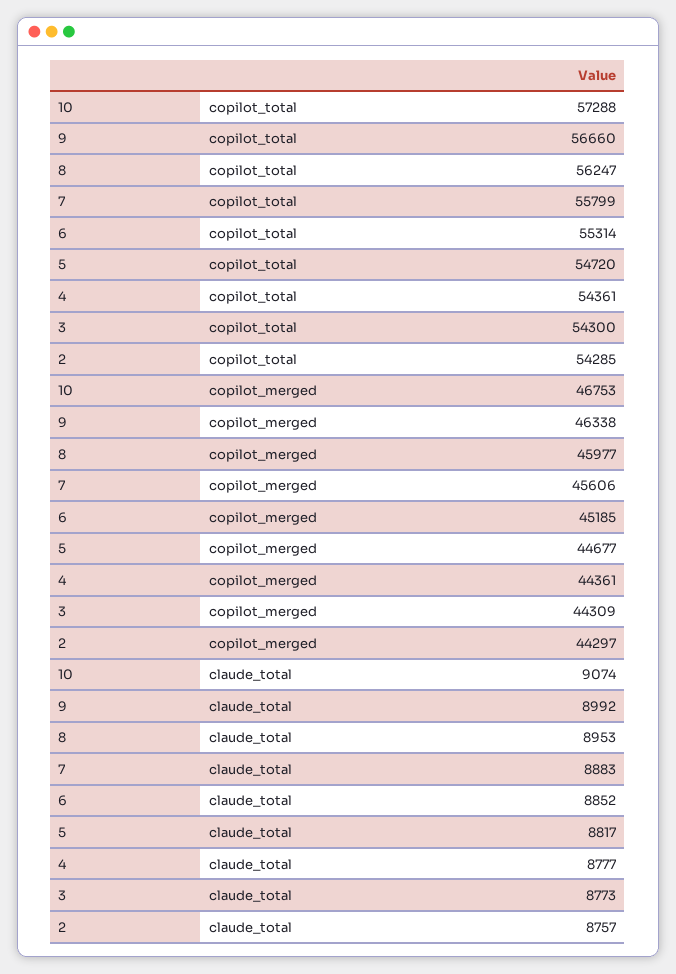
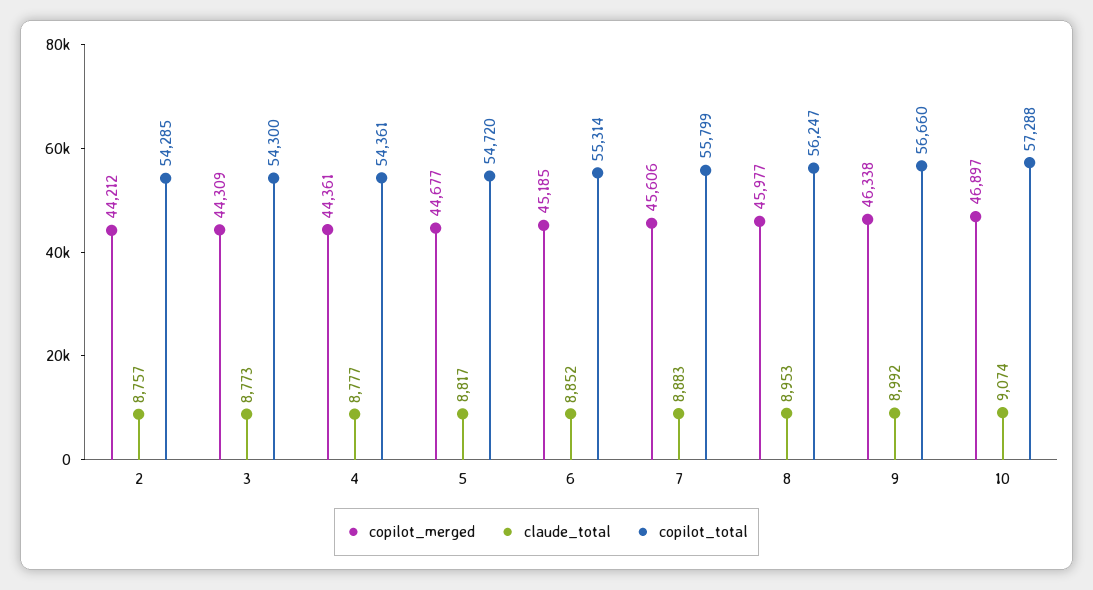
copilot_merged, 10: 46753 -> 46897
copilot_merged, 2: 44297 -> 44212

